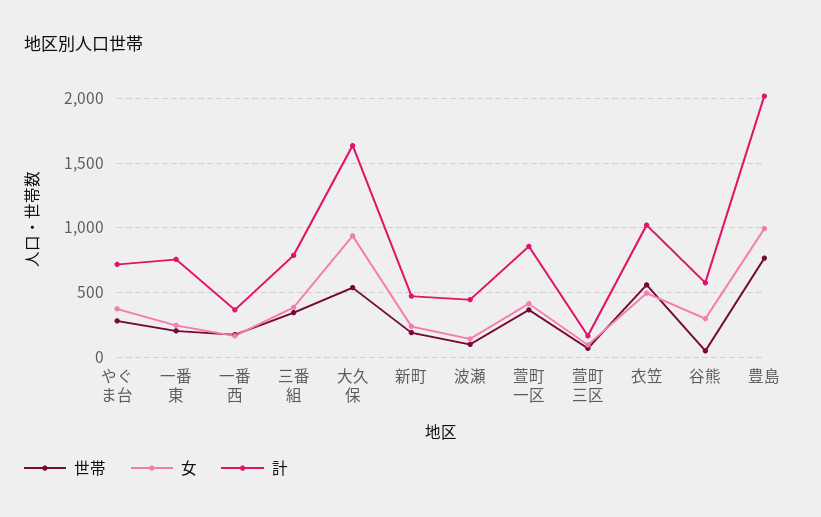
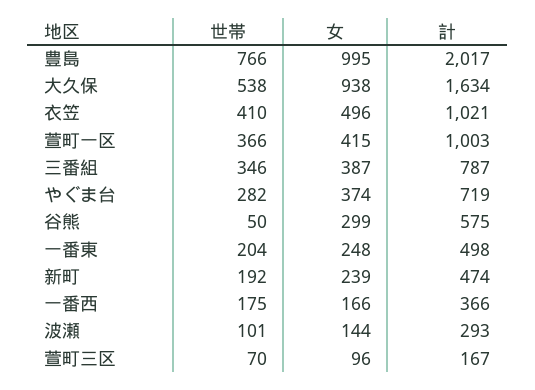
計, 一番東: 750 -> 498
計, 波瀬: 450 -> 293
計, 萱町一区: 850 -> 1003
世帯, 衣笠: 550 -> 410

